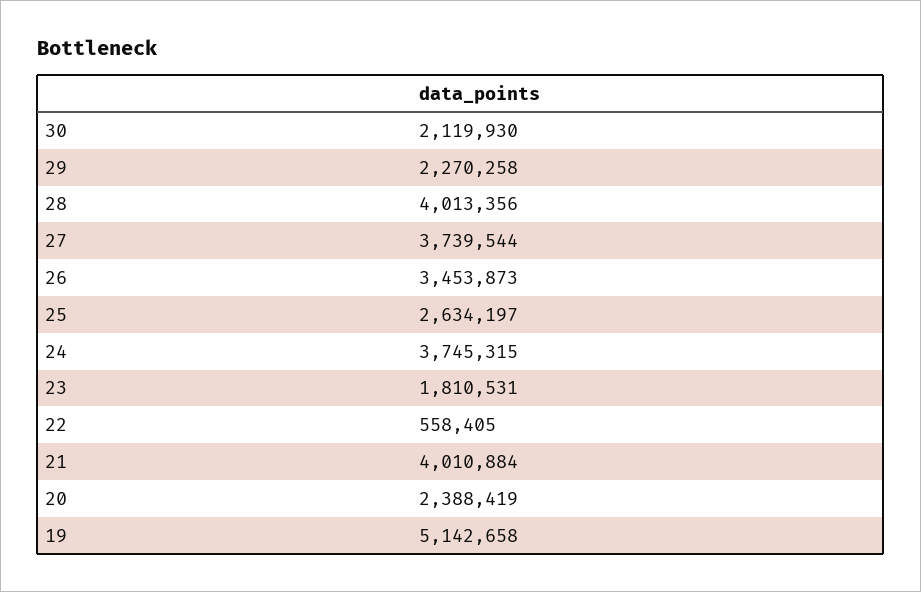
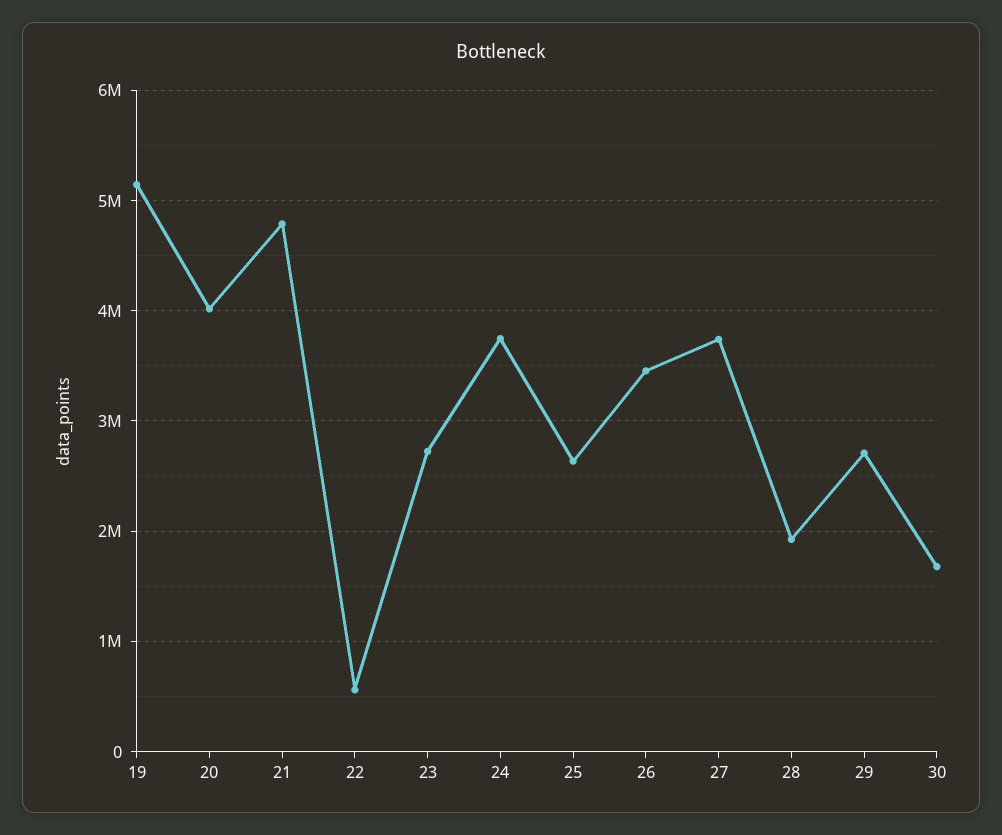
30: 2119930 -> 1700000
29: 2270258 -> 2700000
28: 4013356 -> 1900000
23: 1810531 -> 2700000
21: 4010884 -> 4800000
20: 2388419 -> 4000000

